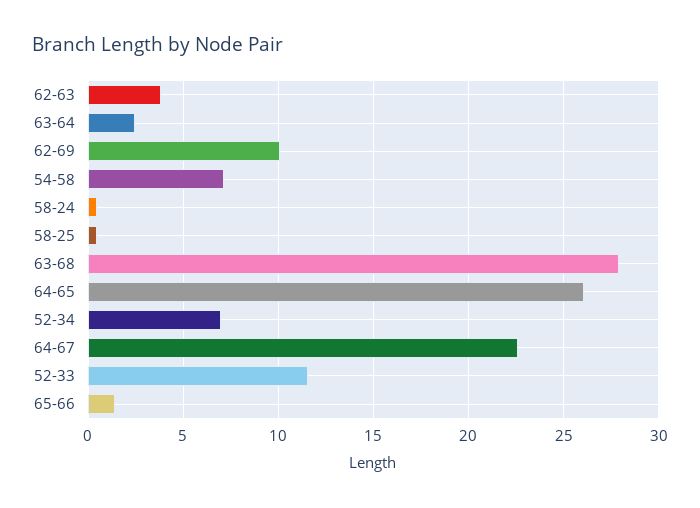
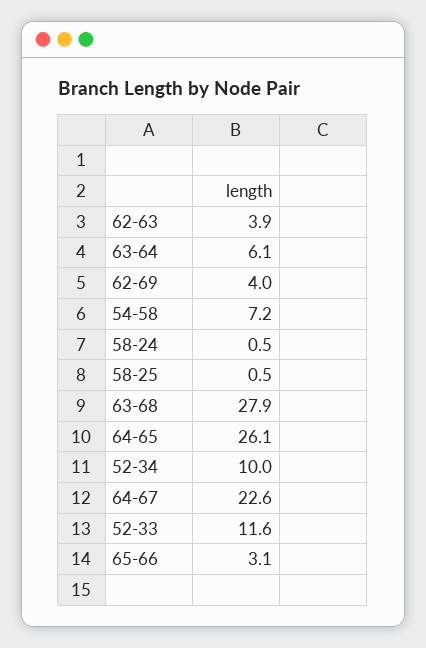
63-64: 2.5 -> 6.1
62-69: 10 -> 4
52-34: 7 -> 10
65-66: 1.5 -> 3.1

